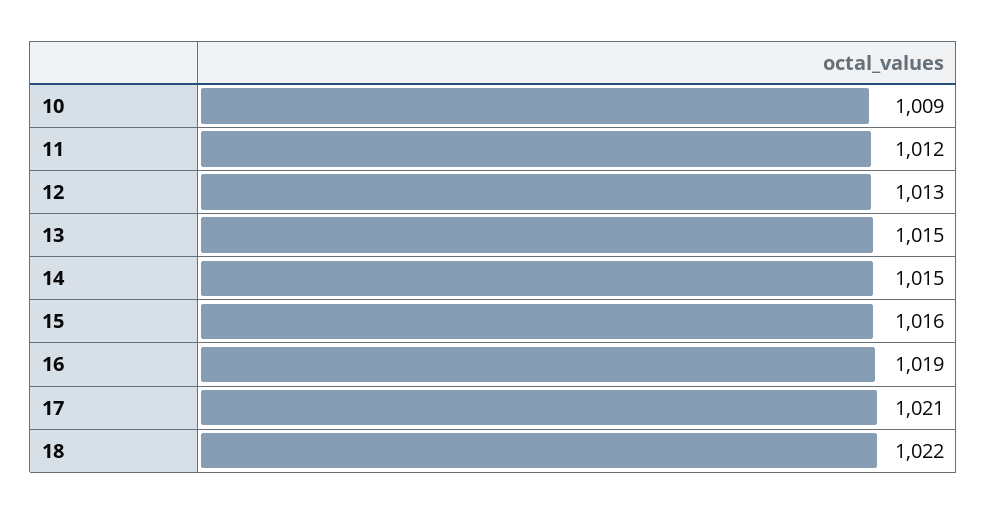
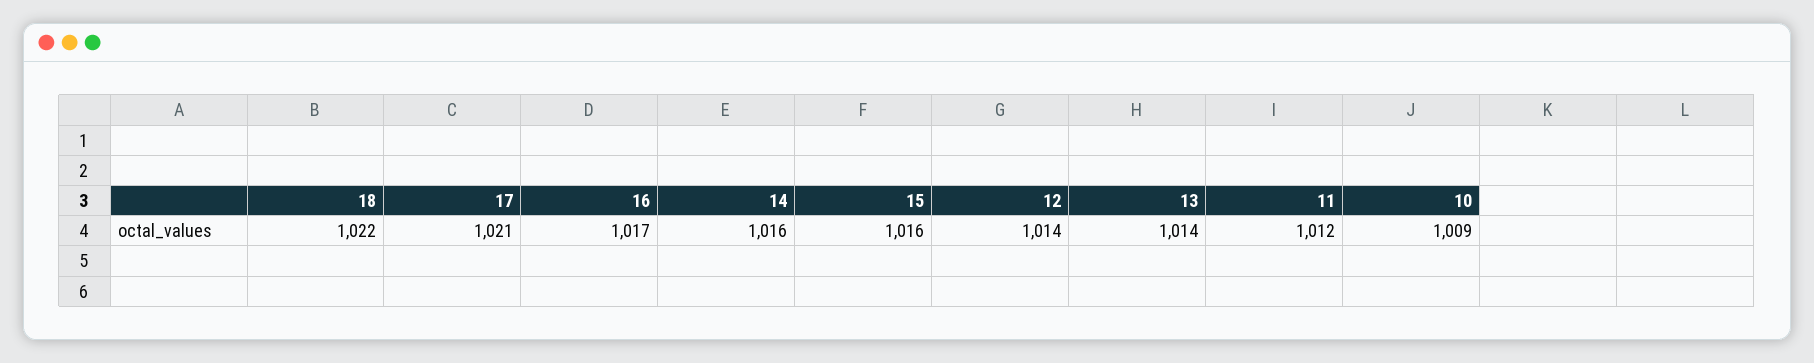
12: 1013 -> 1014
13: 1015 -> 1014
14: 1015 -> 1016
16: 1019 -> 1017

